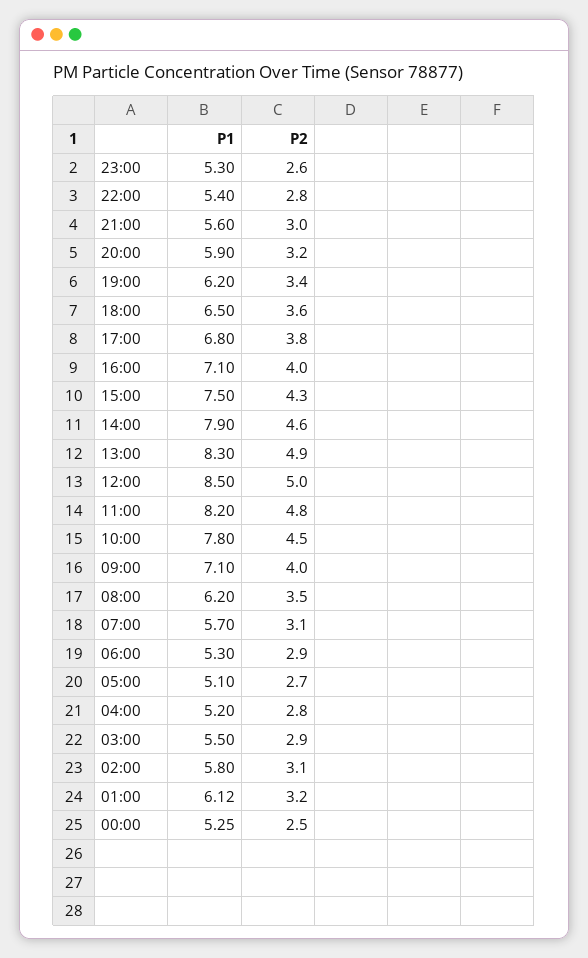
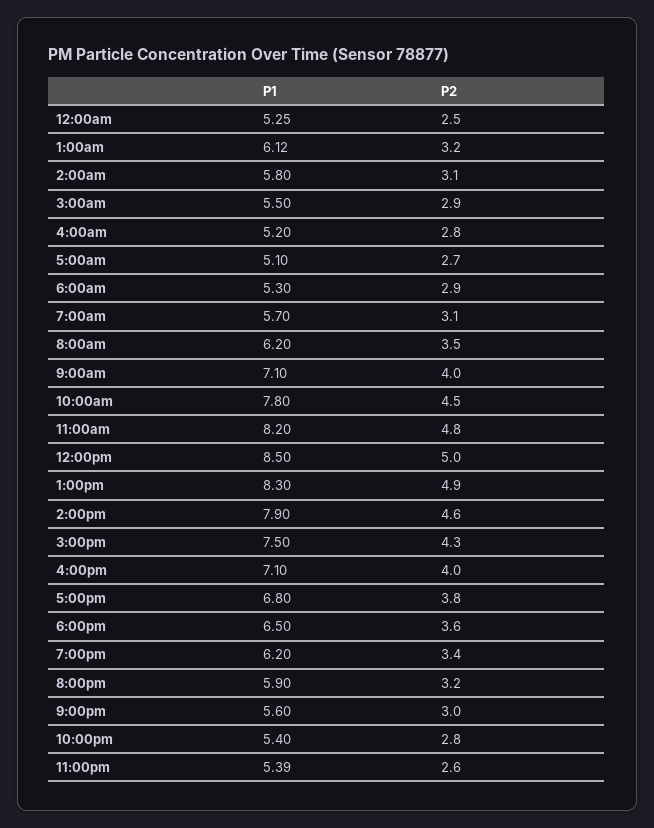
P1, 23:00: 5.3 -> 5.39

